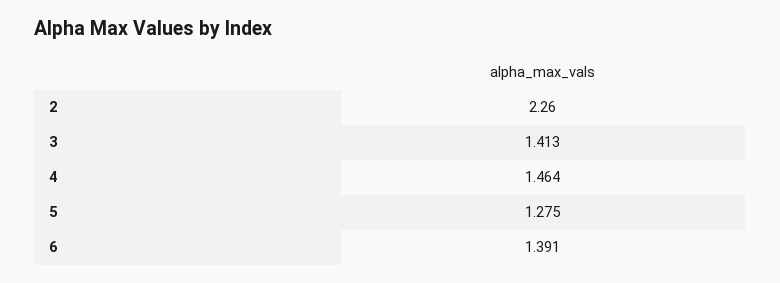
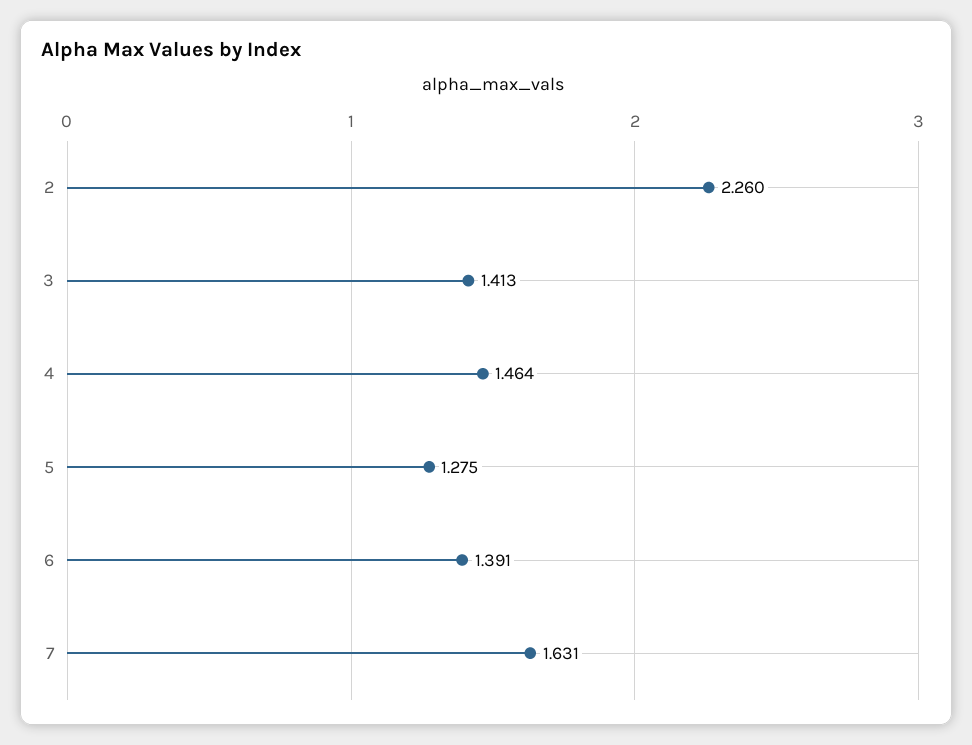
7: none -> 1.631

